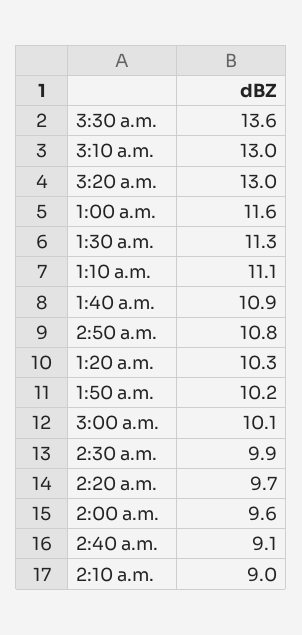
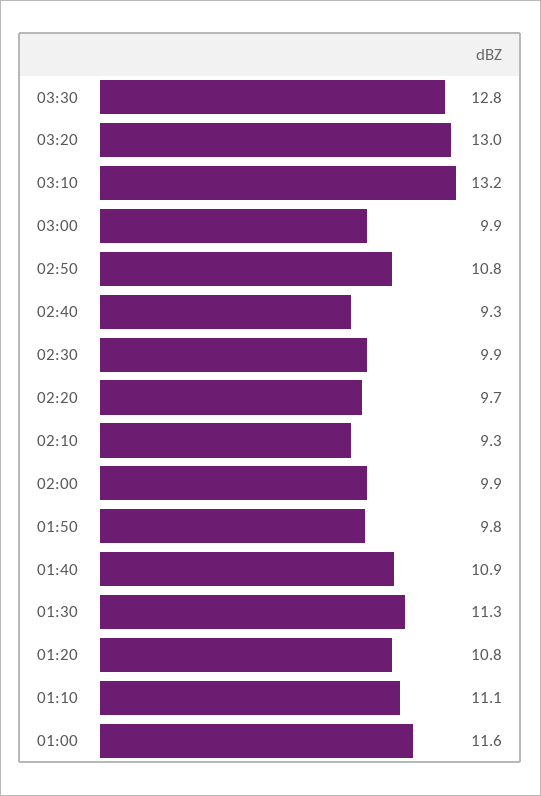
3:30 a.m.: 13.6 -> 12.8
3:10 a.m.: 13 -> 13.2
1:20 a.m.: 10.3 -> 10.8
1:50 a.m.: 10.2 -> 9.8
3:00 a.m.: 10.1 -> 9.9
2:00 a.m.: 9.6 -> 9.9
2:40 a.m.: 9.1 -> 9.3
2:10 a.m.: 9 -> 9.3

